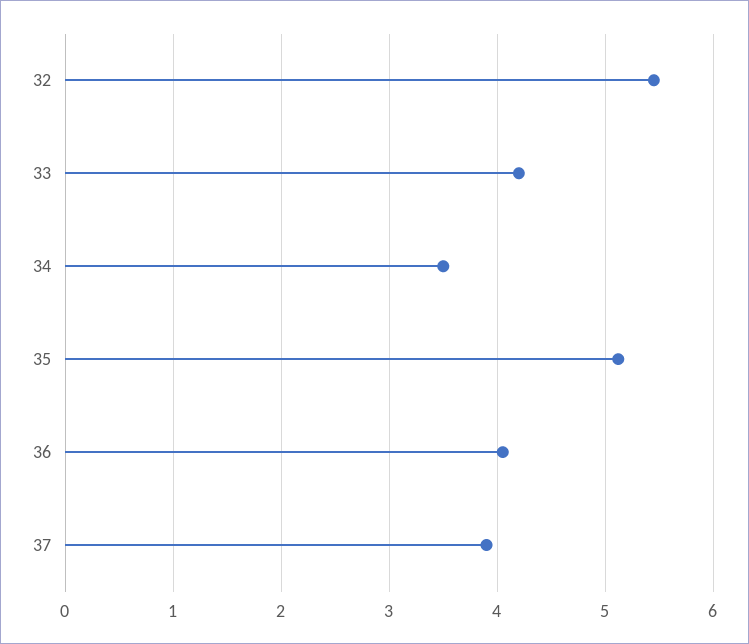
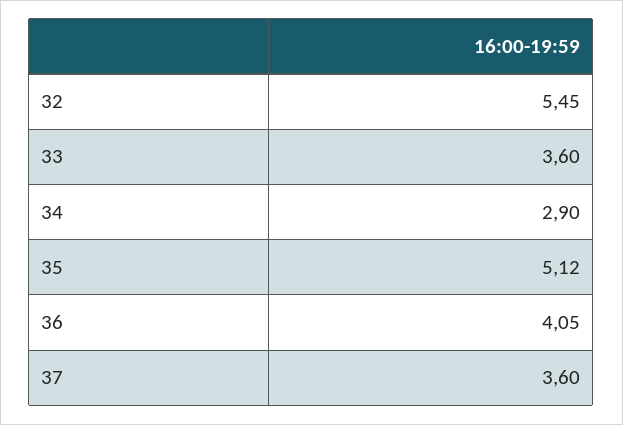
33: 4.2 -> 3.6
34: 3.5 -> 2.9
37: 3.9 -> 3.6

